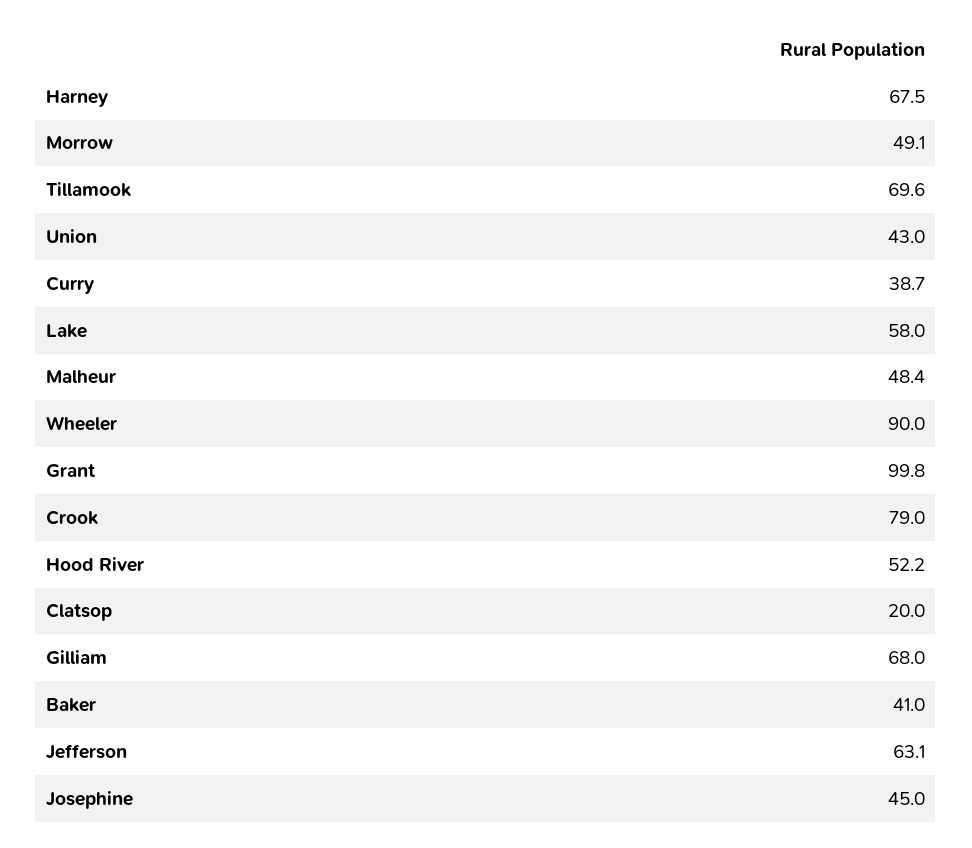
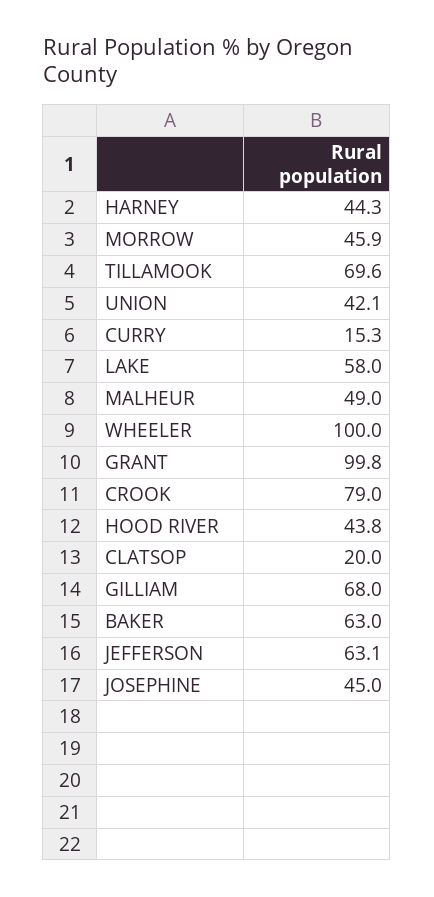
Harney: 67.5 -> 44.3
Morrow: 49.1 -> 45.9
Union: 43 -> 42.1
Curry: 38.7 -> 15.3
Malheur: 48.4 -> 49
Wheeler: 90 -> 100
Hood River: 52.2 -> 43.8
Baker: 41 -> 63

